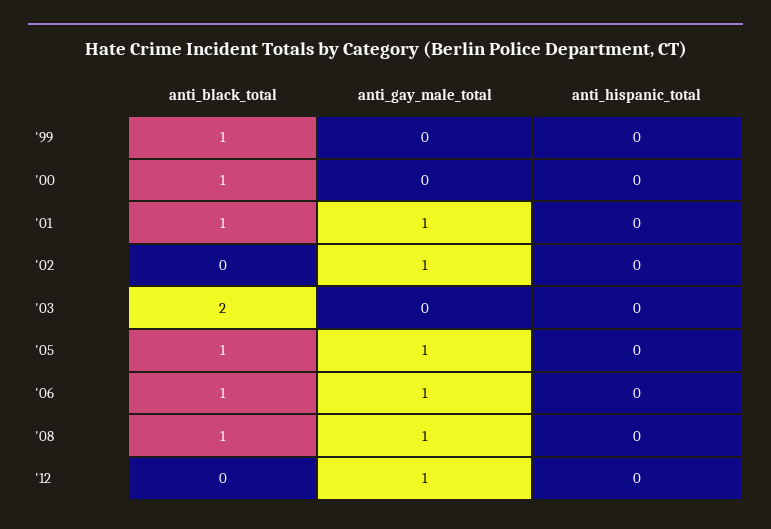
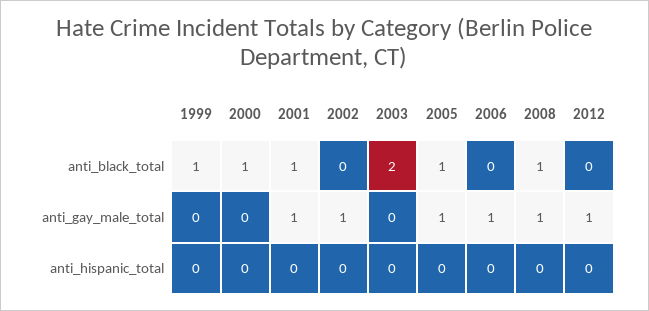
anti_black_total, '06: 1 -> 0

